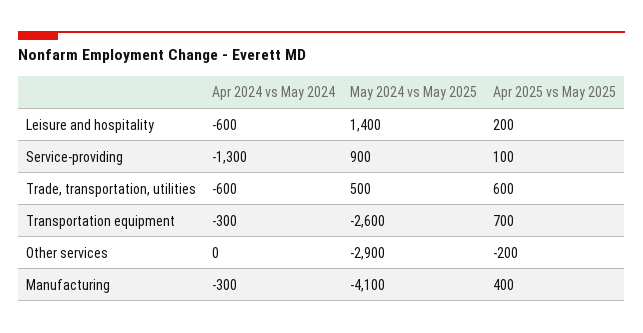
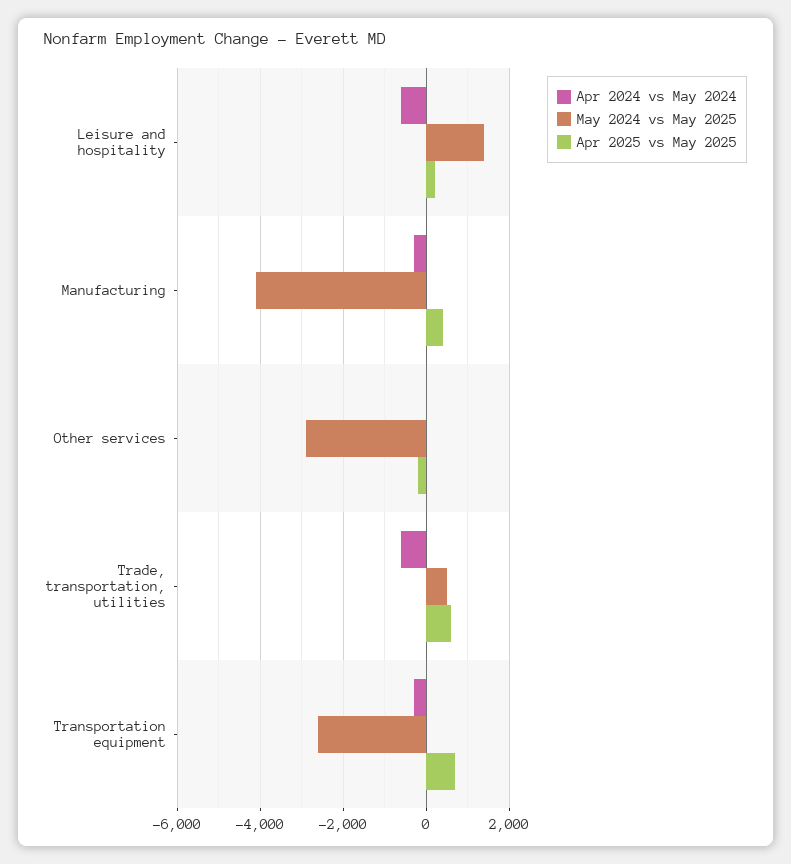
Apr 2024 vs May 2024, Service-providing: -1300 -> none
May 2024 vs May 2025, Service-providing: 900 -> none
Apr 2025 vs May 2025, Service-providing: 100 -> none

